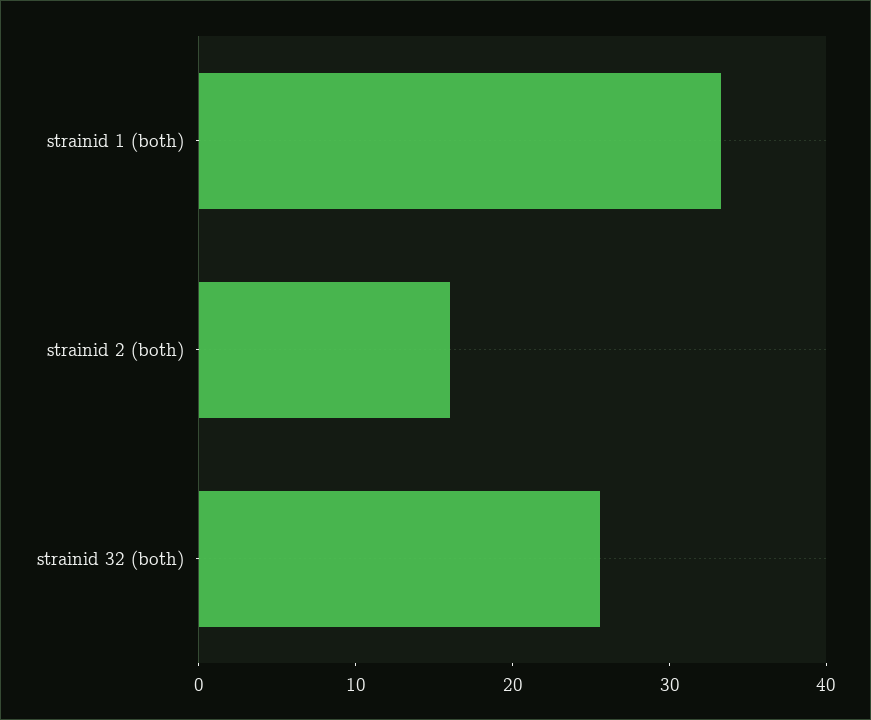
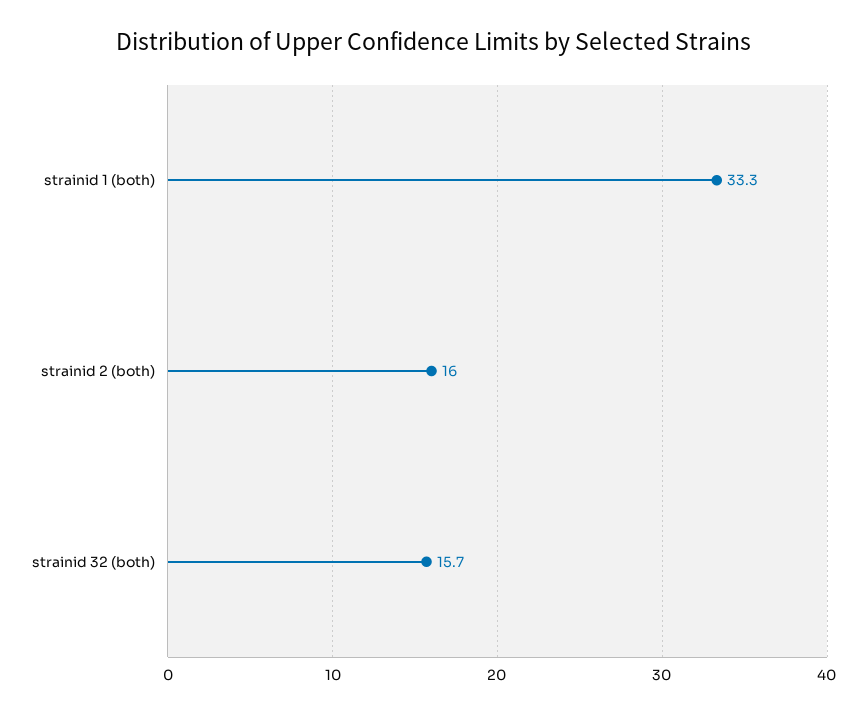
strainid 32 (both): 26 -> 15.7

